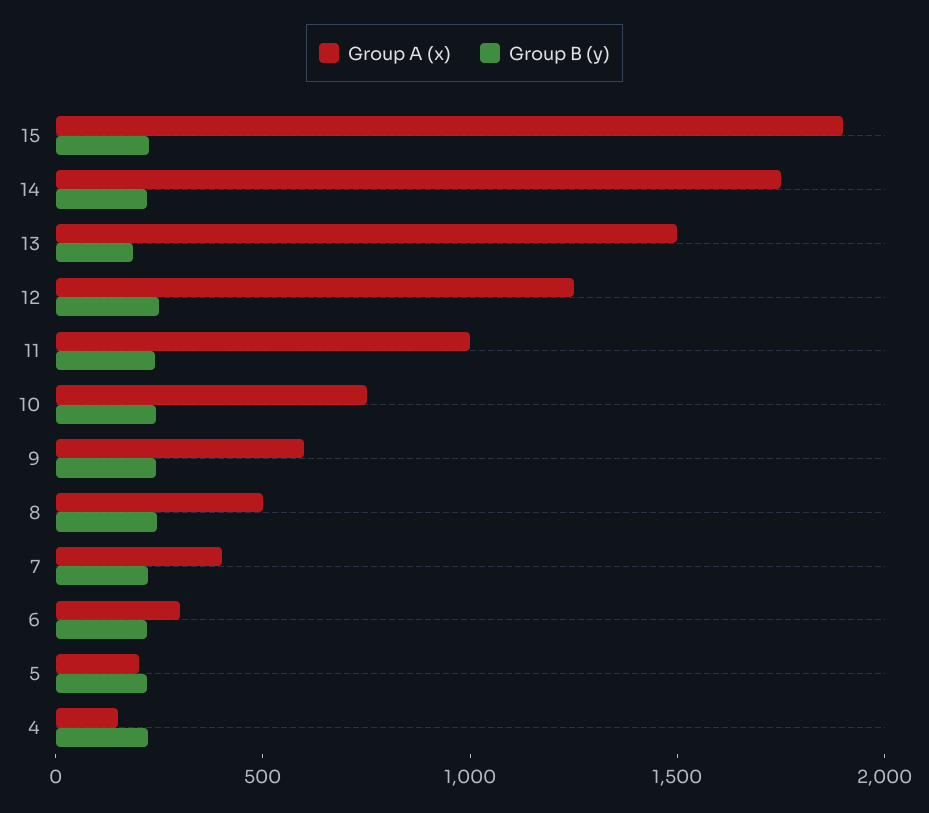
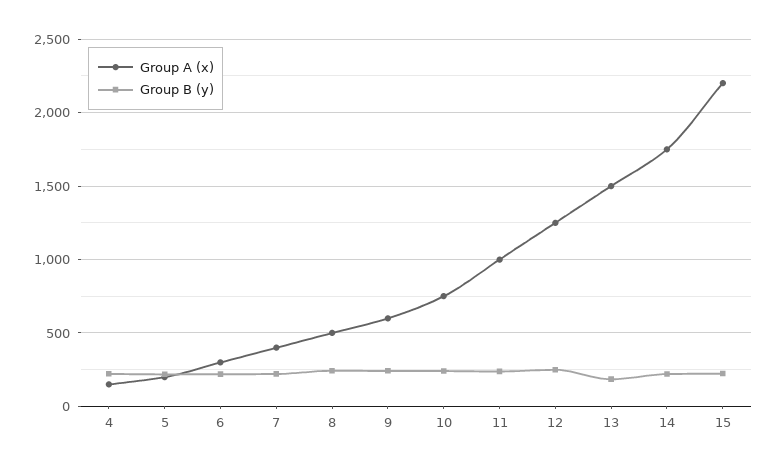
Group A (x), 15: 1900 -> 2200

